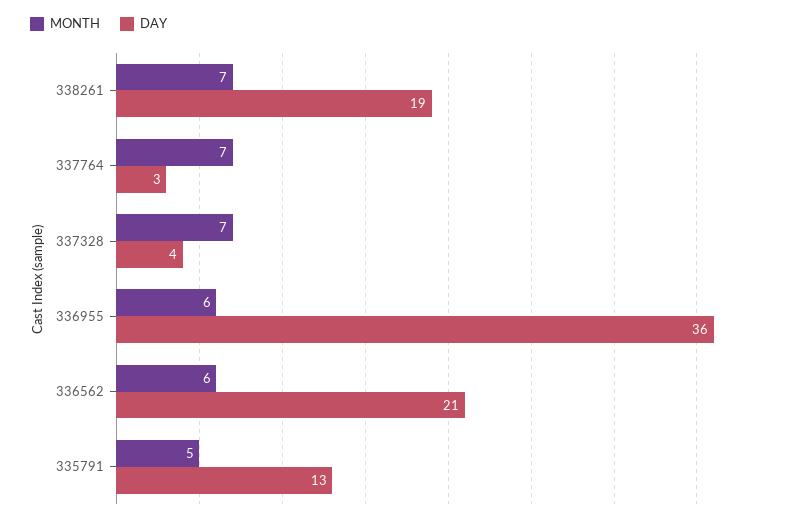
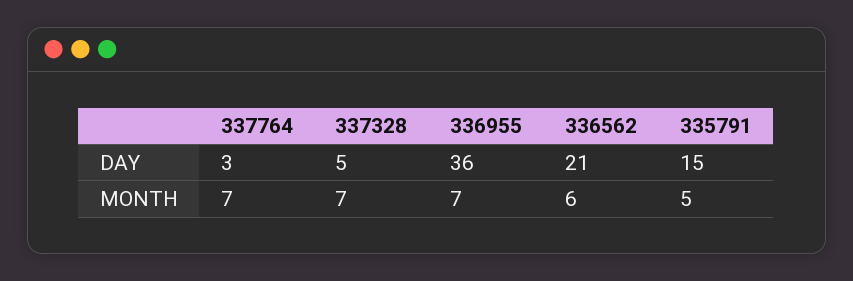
MONTH, 338261: 7 -> none
DAY, 338261: 19 -> none
DAY, 337328: 4 -> 5
MONTH, 336955: 6 -> 7
DAY, 335791: 13 -> 15

